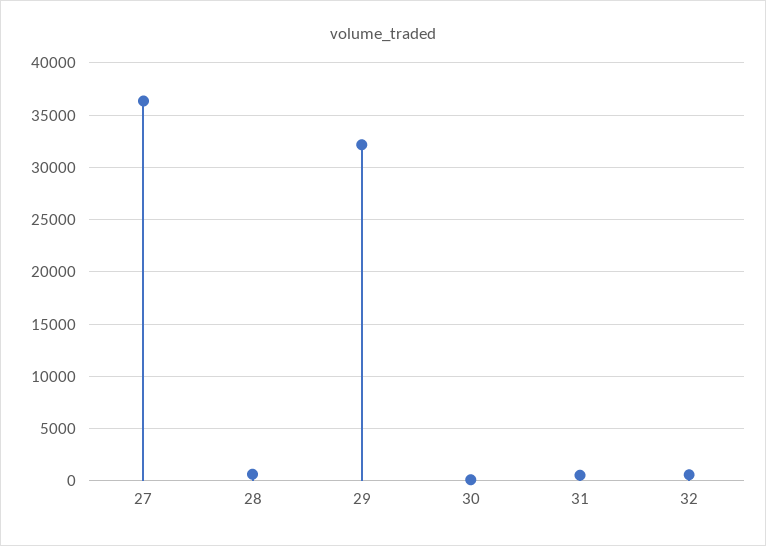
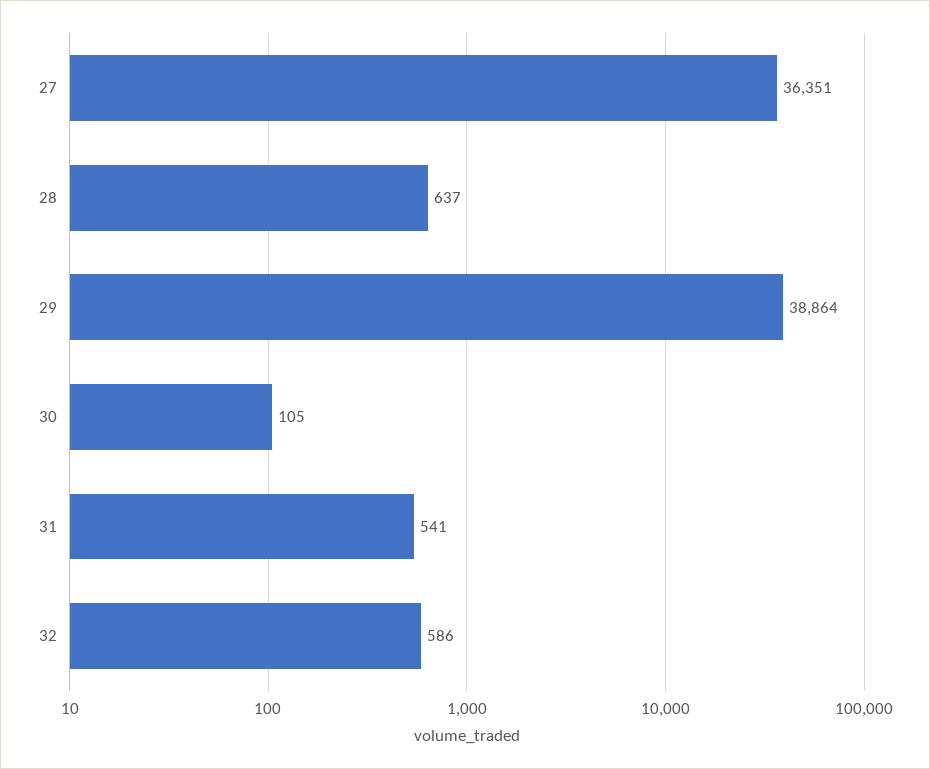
29: 32000 -> 38864

